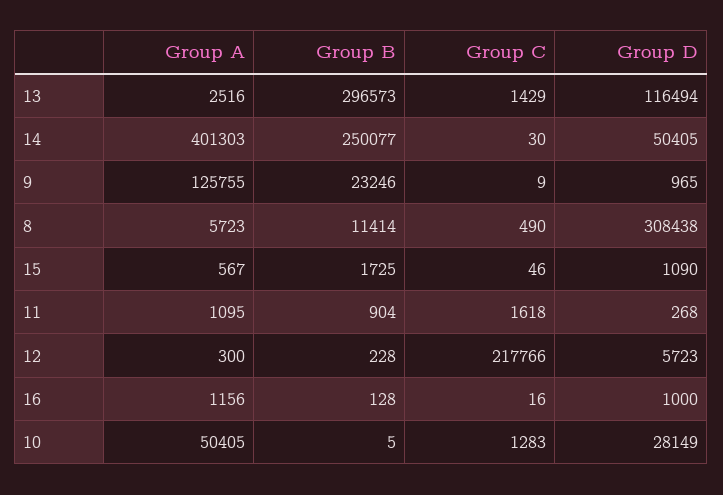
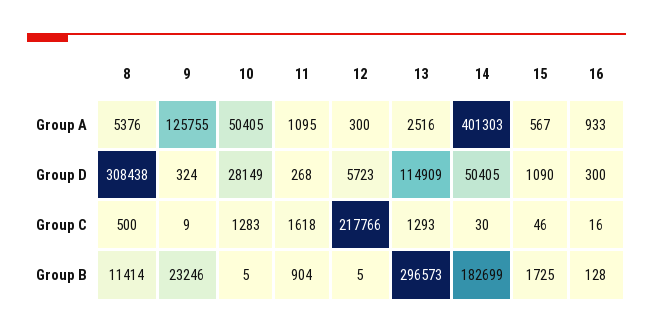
Group C, 13: 1429 -> 1293
Group D, 13: 116494 -> 114909
Group B, 14: 250077 -> 182699
Group D, 9: 965 -> 324
Group A, 8: 5723 -> 5376
Group C, 8: 490 -> 500
Group B, 12: 228 -> 5
Group A, 16: 1156 -> 933
Group D, 16: 1000 -> 300

